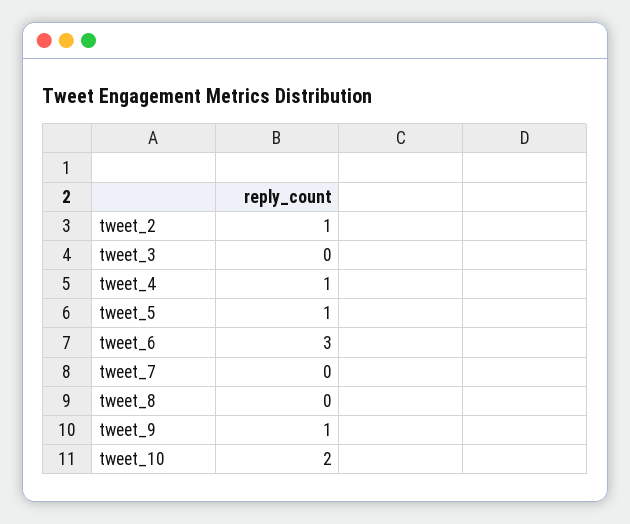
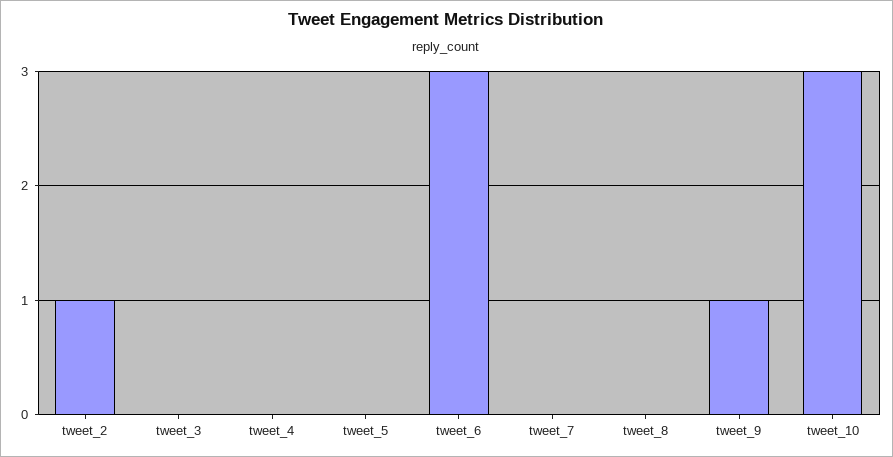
tweet_4: 1 -> 0
tweet_5: 1 -> 0
tweet_10: 2 -> 3

